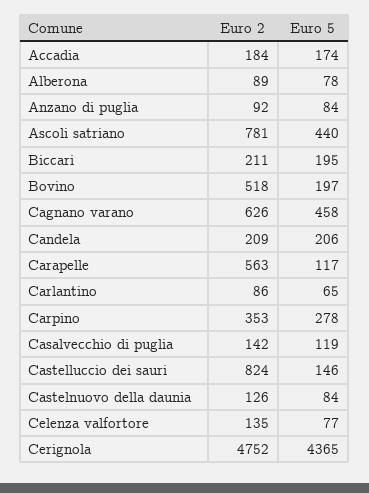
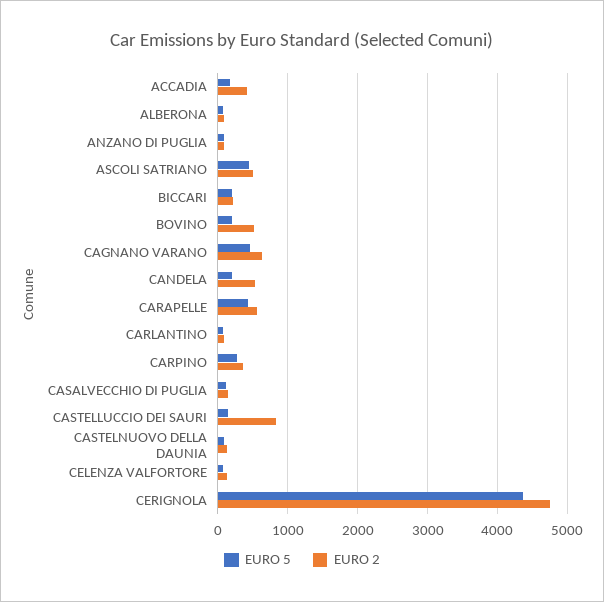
Euro 2, Accadia: 184 -> 400
Euro 2, Ascoli satriano: 781 -> 500
Euro 2, Candela: 209 -> 500
Euro 5, Carapelle: 117 -> 400

